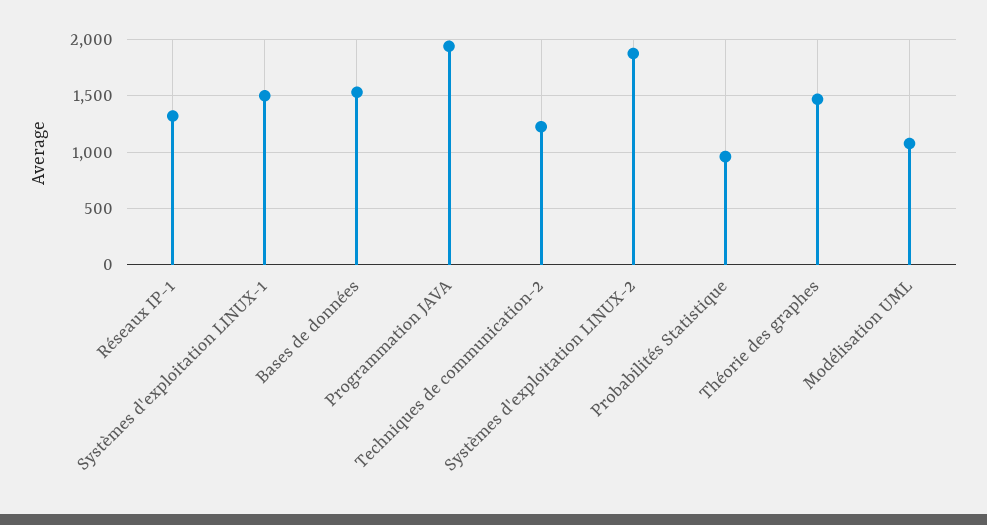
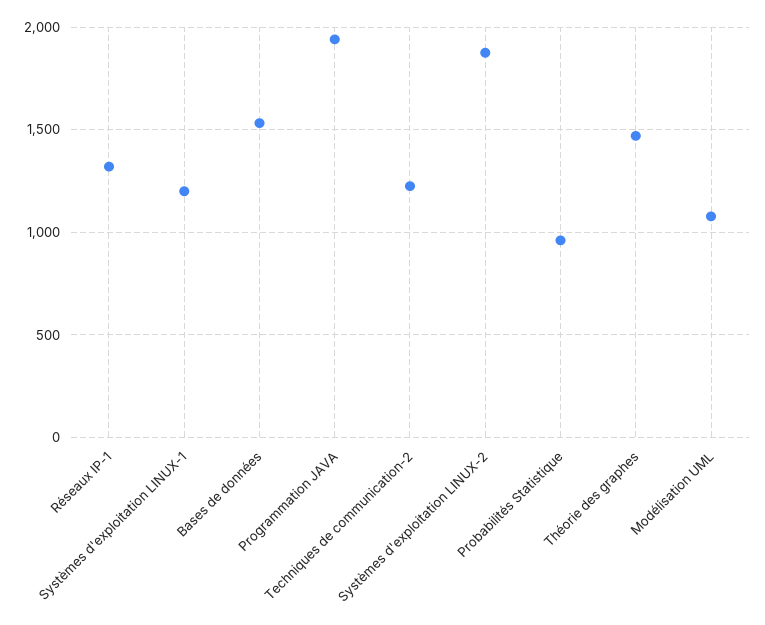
Systèmes d'exploitation LINUX-1: 1500 -> 1200

